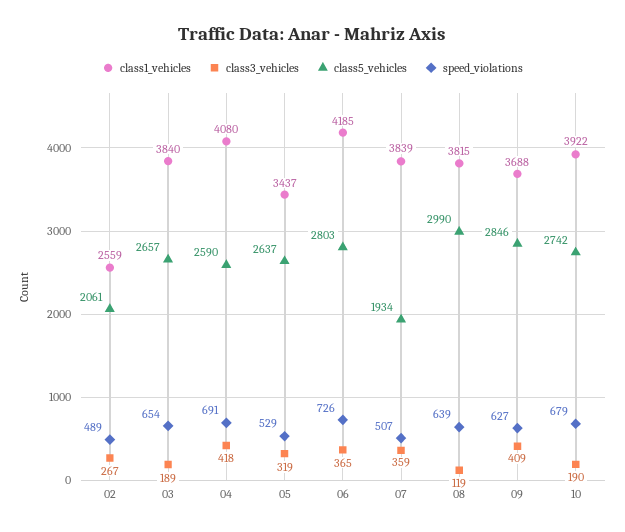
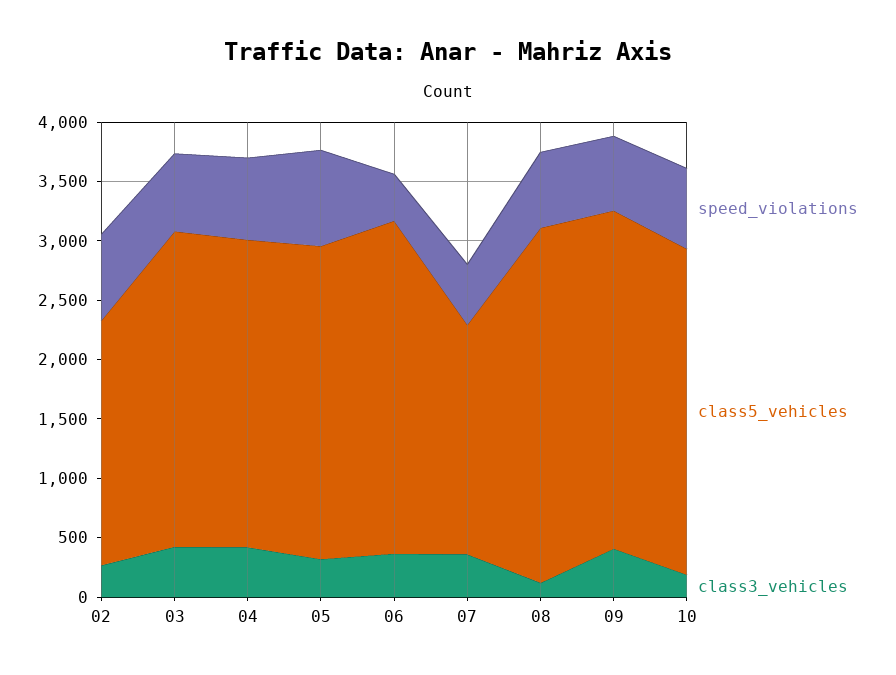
class1_vehicles, 02: 2559 -> none
speed_violations, 02: 489 -> 700
class1_vehicles, 03: 3840 -> none
class3_vehicles, 03: 189 -> 400
class1_vehicles, 04: 4080 -> none
class1_vehicles, 05: 3437 -> none
speed_violations, 05: 529 -> 800
class1_vehicles, 06: 4185 -> none
speed_violations, 06: 726 -> 400
class1_vehicles, 07: 3839 -> none
class1_vehicles, 08: 3815 -> none
class1_vehicles, 09: 3688 -> none
class1_vehicles, 10: 3922 -> none

